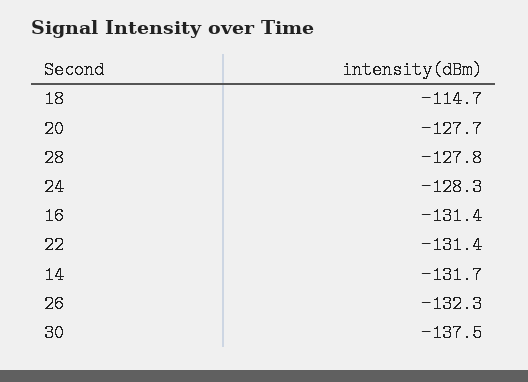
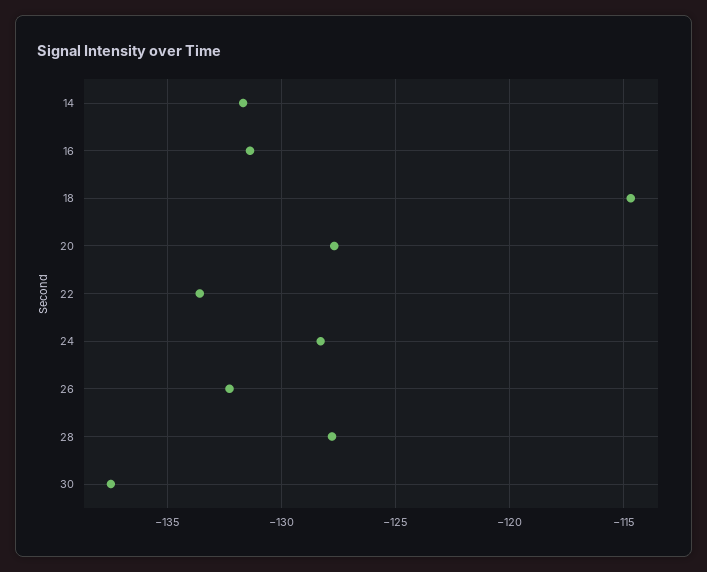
22: -131.4 -> -133.5

